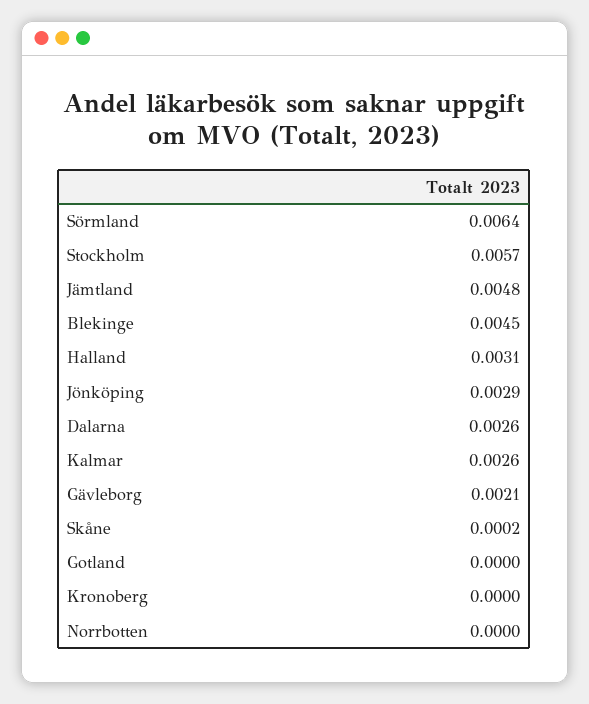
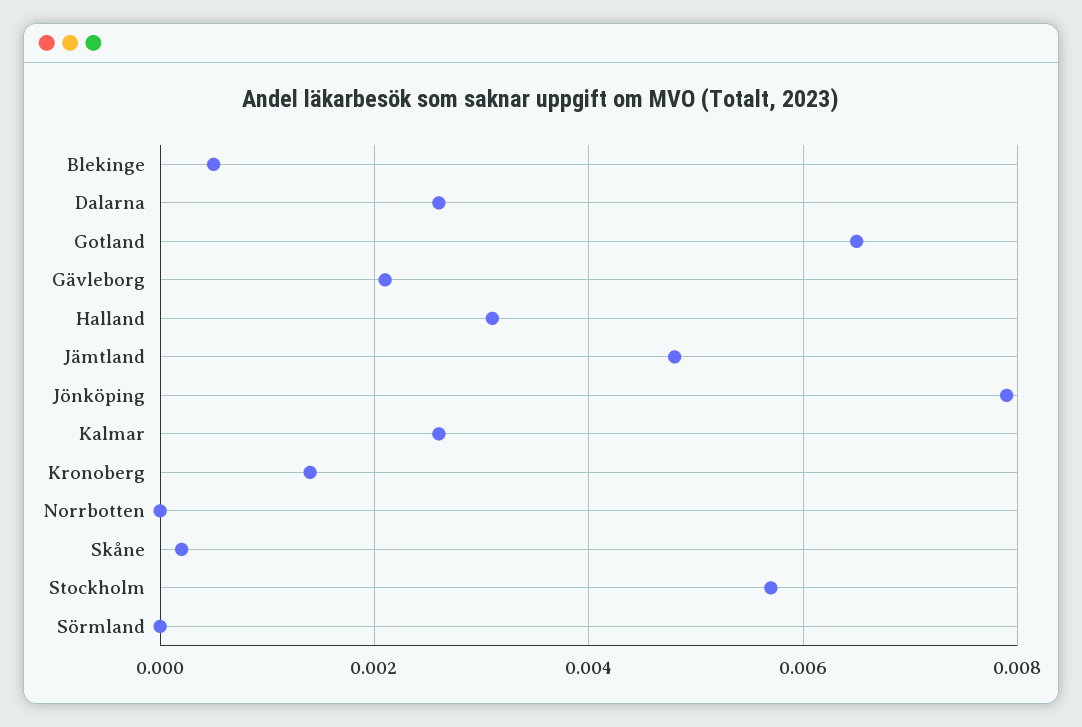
Sörmland: 0.0064 -> 0
Blekinge: 0.0045 -> 0.0005
Jönköping: 0.0029 -> 0.008
Gotland: 0 -> 0.0065
Kronoberg: 0 -> 0.0015

